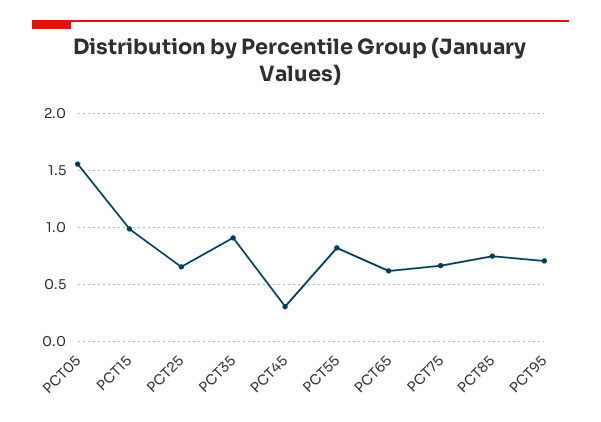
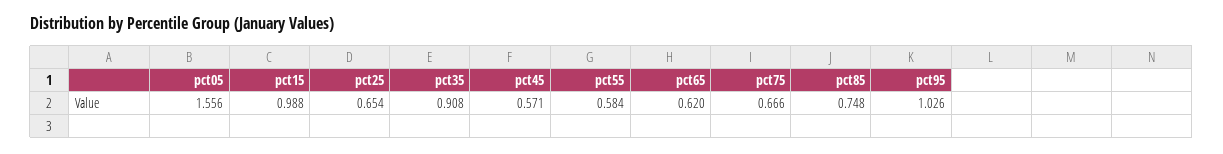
PCT45: 0.3 -> 0.571
PCT55: 0.8 -> 0.584
PCT95: 0.7 -> 1.026

